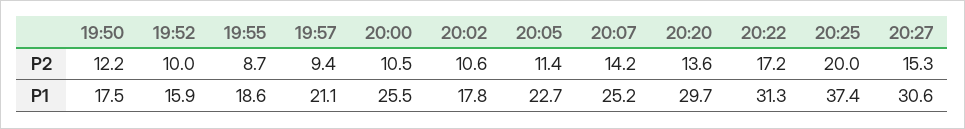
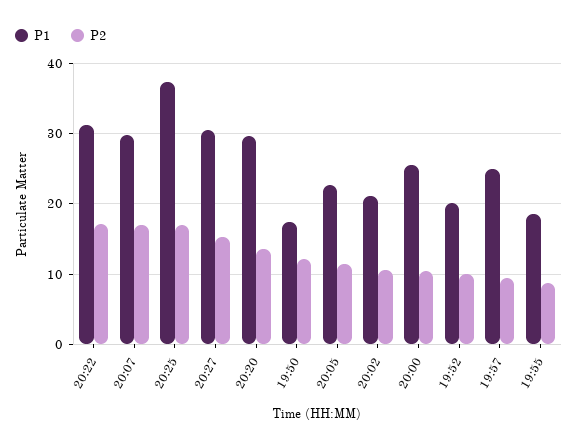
P2, 20:07: 14.2 -> 17
P2, 20:25: 20 -> 17
P1, 19:52: 15.9 -> 20
P1, 19:57: 21.1 -> 25
P1, 20:02: 17.8 -> 21
P1, 20:07: 25.2 -> 30

